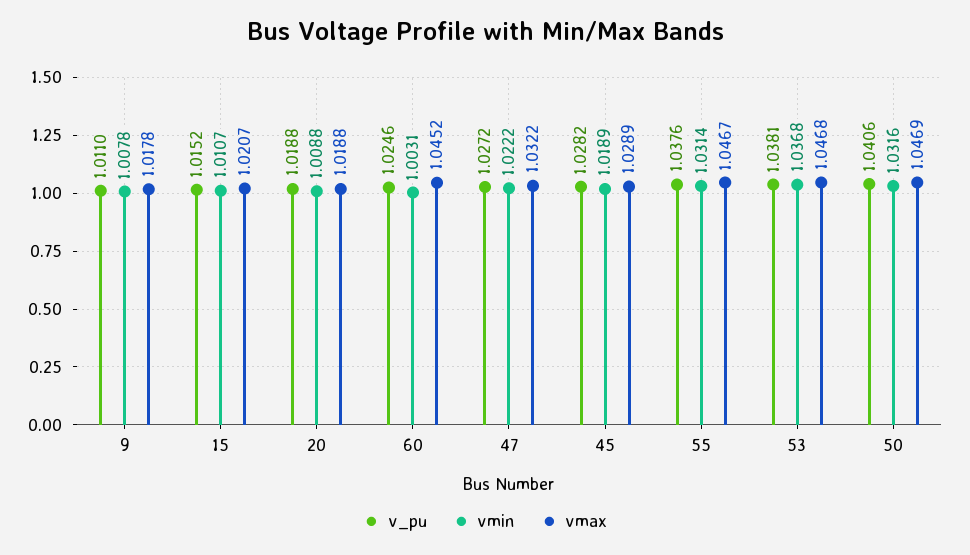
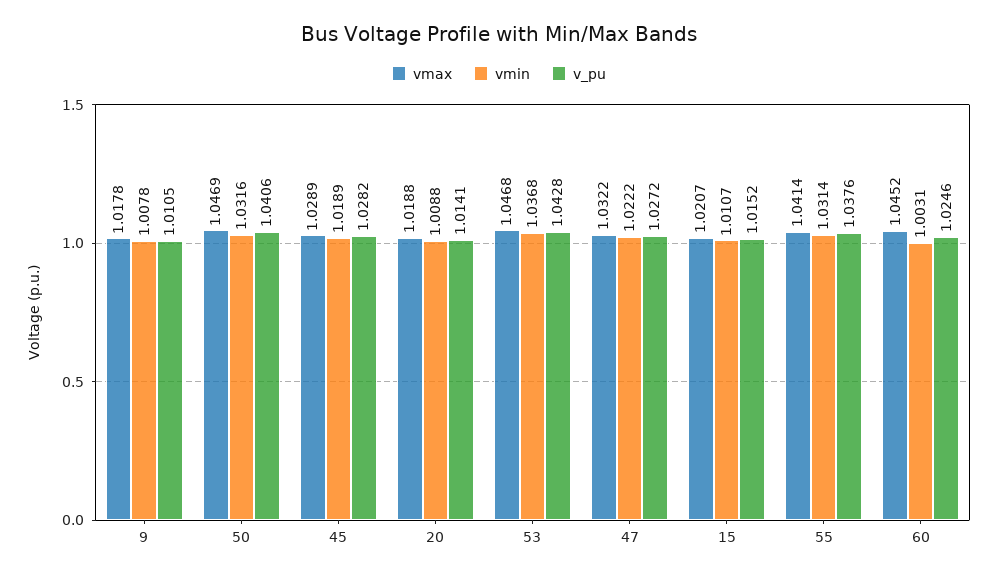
v_pu, 9: 1.011 -> 1.0105
v_pu, 20: 1.0188 -> 1.0141
vmax, 55: 1.0467 -> 1.0414
v_pu, 53: 1.0381 -> 1.0428

